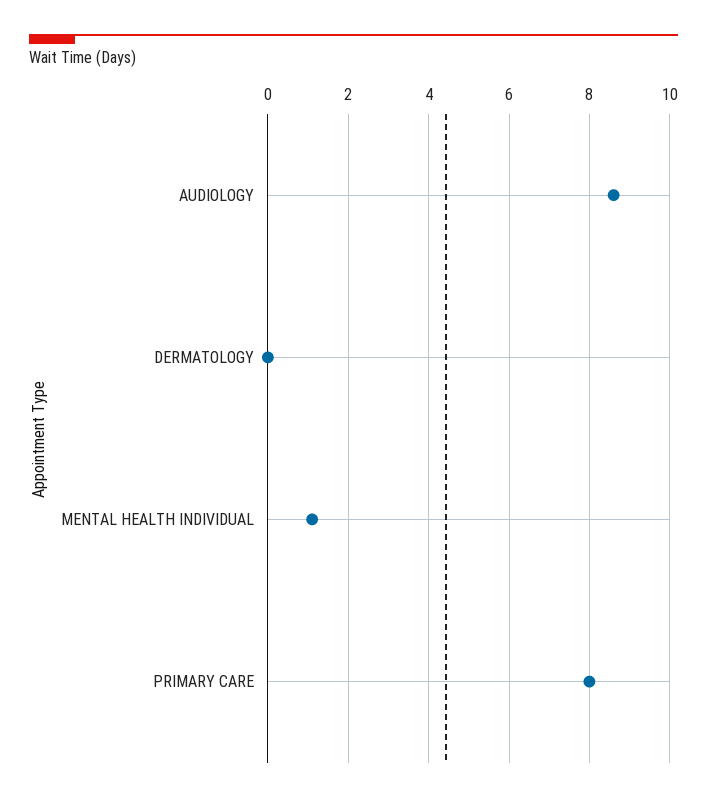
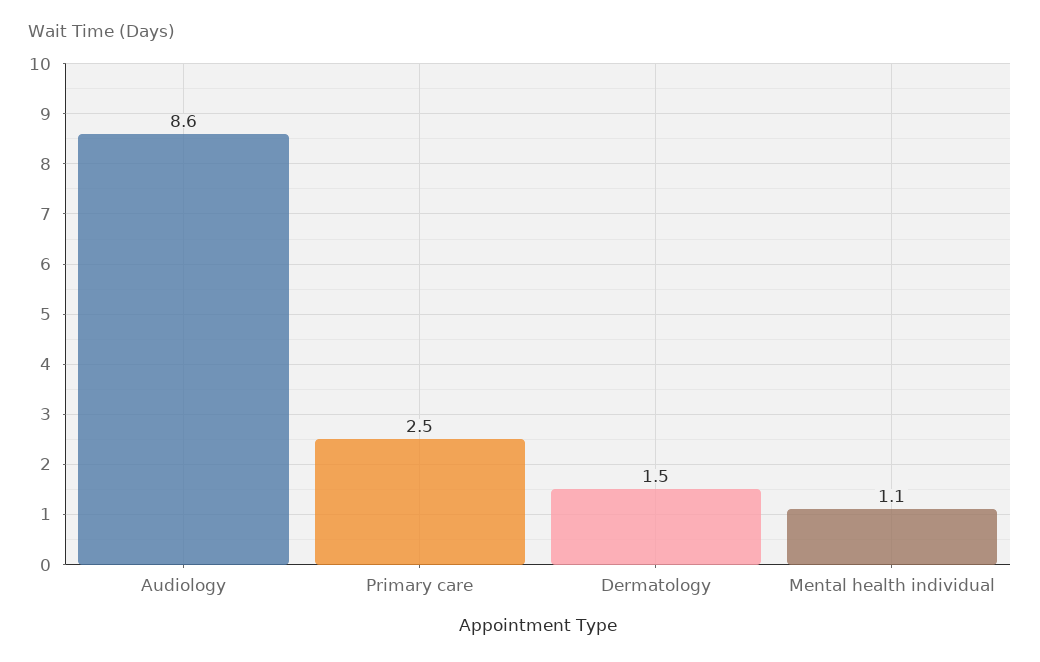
DERMATOLOGY: 0 -> 1.5
PRIMARY CARE: 8 -> 2.5

